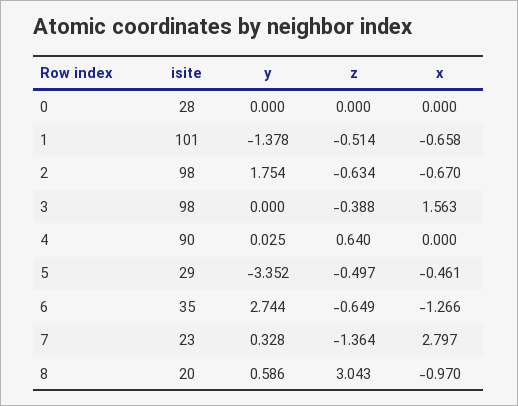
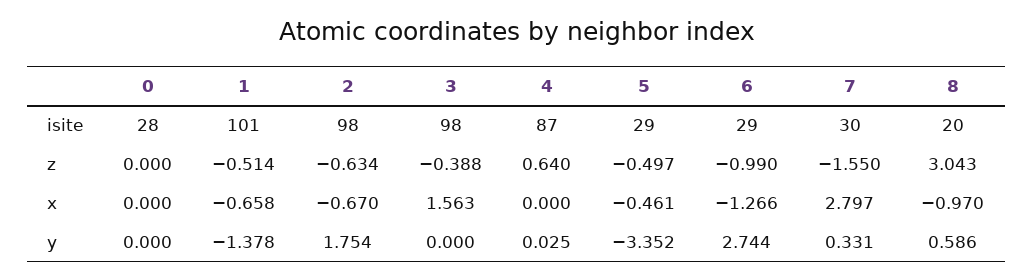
isite, 4: 90 -> 87
isite, 6: 35 -> 29
z, 6: -0.649 -> -0.99
isite, 7: 23 -> 30
y, 7: 0.328 -> 0.331
z, 7: -1.364 -> -1.55

